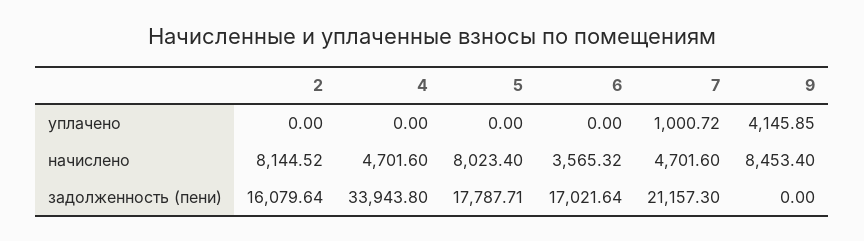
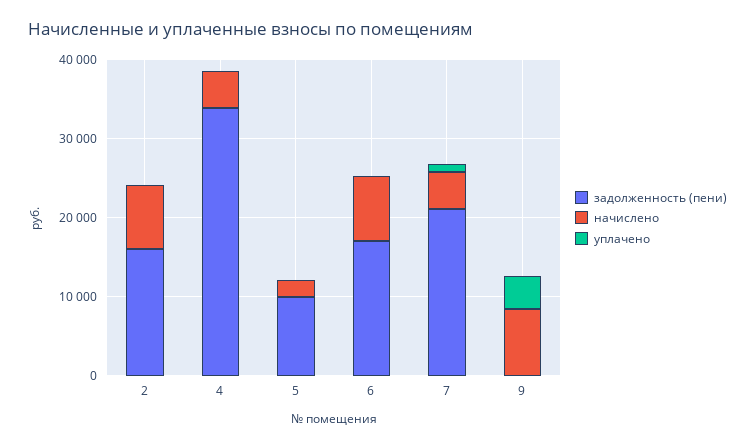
начислено, 5: 8023.4 -> 2000
начислено, 6: 3565.32 -> 8000
задолженность (пени), 5: 17787.71 -> 10000

